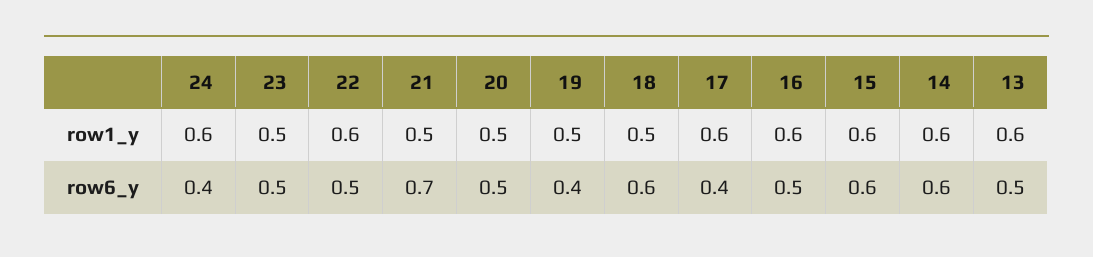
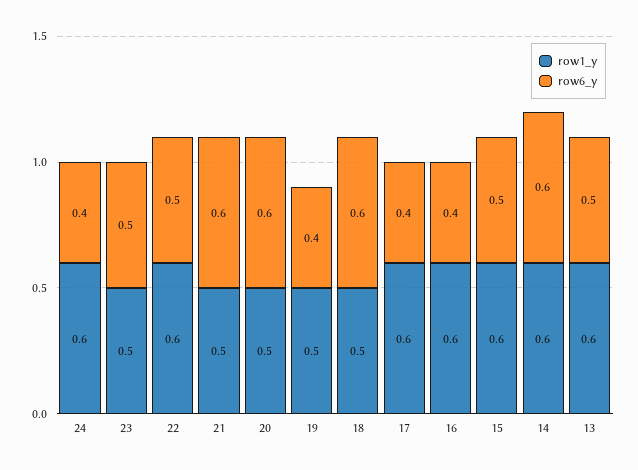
row6_y, 21: 0.7 -> 0.6
row6_y, 20: 0.5 -> 0.6
row6_y, 16: 0.5 -> 0.4
row6_y, 15: 0.6 -> 0.5

